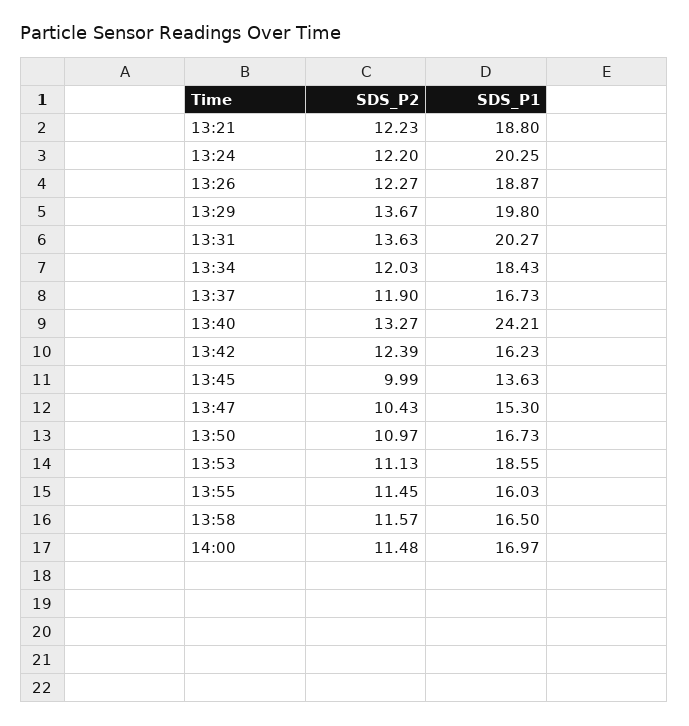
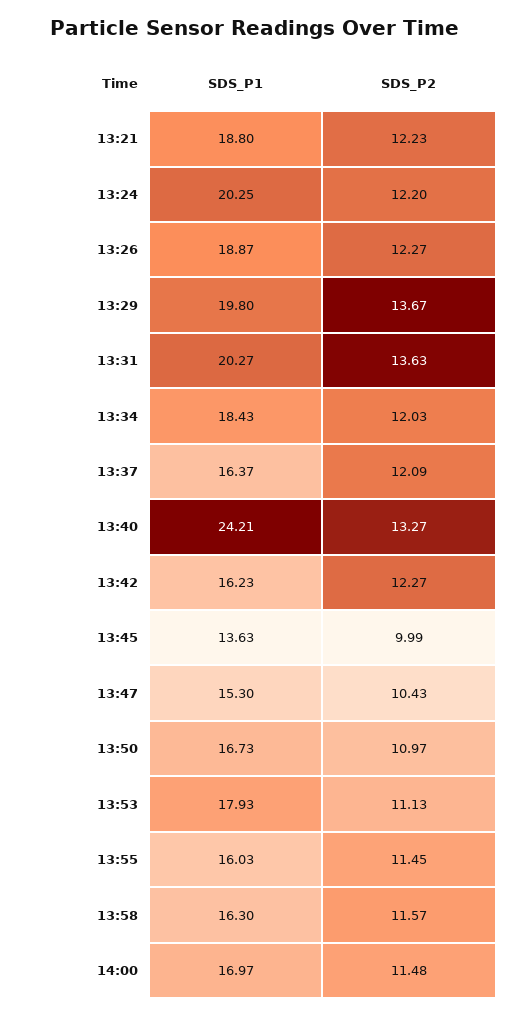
SDS_P2, 13:37: 11.9 -> 12.09
SDS_P1, 13:37: 16.73 -> 16.37
SDS_P2, 13:42: 12.39 -> 12.27
SDS_P1, 13:53: 18.55 -> 17.93
SDS_P1, 13:58: 16.5 -> 16.3

